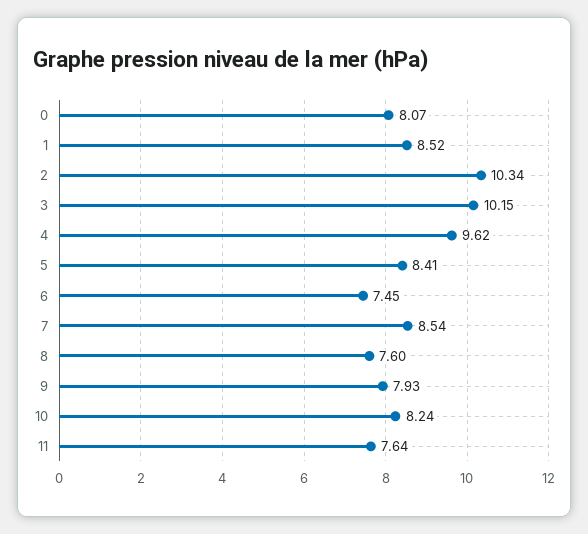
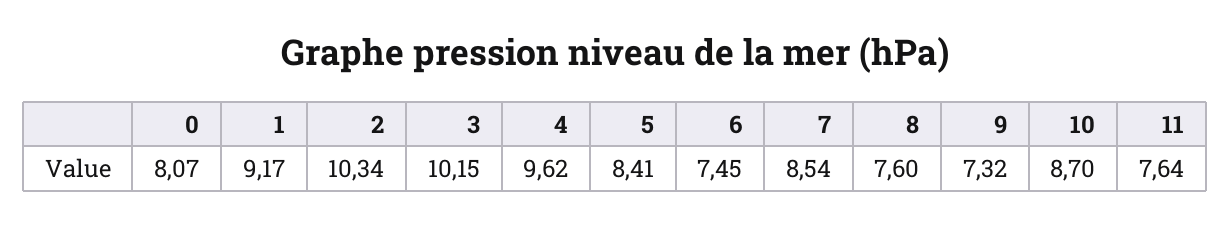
1: 8.52 -> 9.17
9: 7.93 -> 7.32
10: 8.24 -> 8.7

